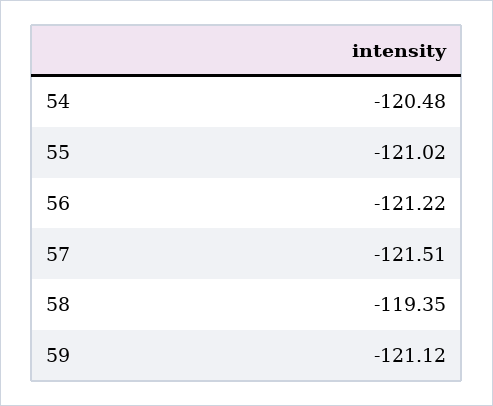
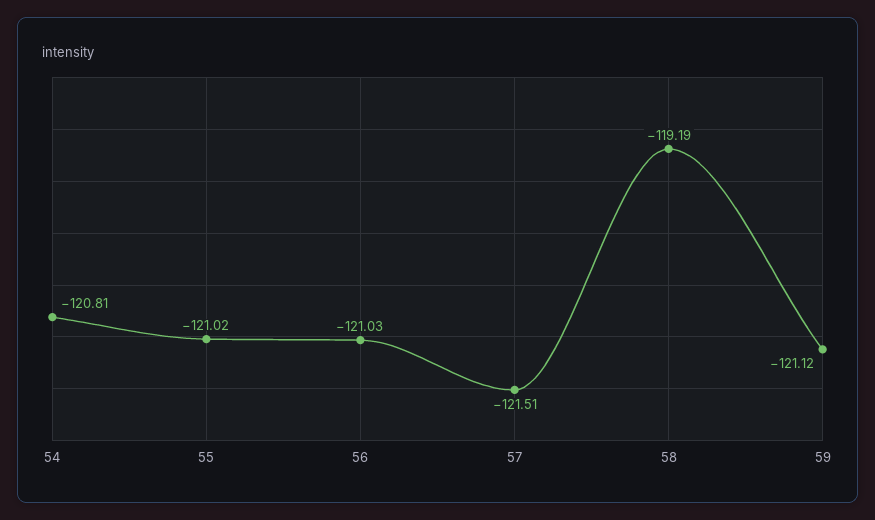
54: -120.48 -> -120.81
56: -121.22 -> -121.03
58: -119.35 -> -119.19

